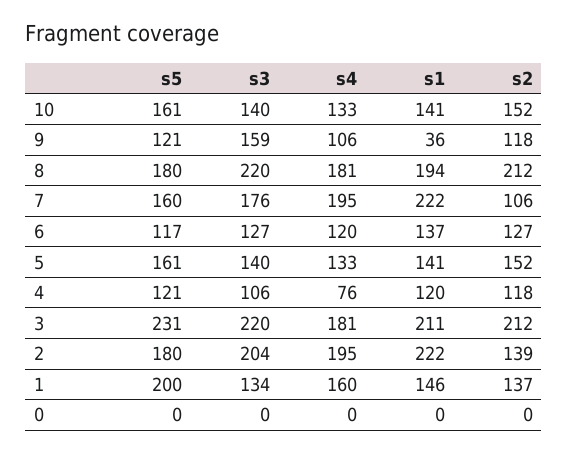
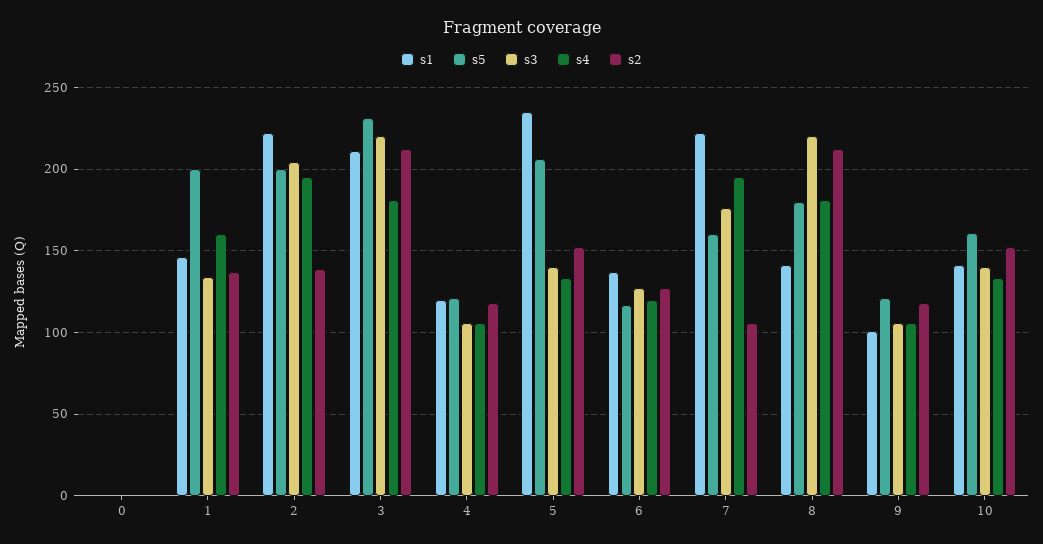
s3, 9: 159 -> 105
s1, 9: 36 -> 100
s1, 8: 194 -> 140
s5, 5: 161 -> 205
s1, 5: 141 -> 235
s4, 4: 76 -> 105
s5, 2: 180 -> 200

